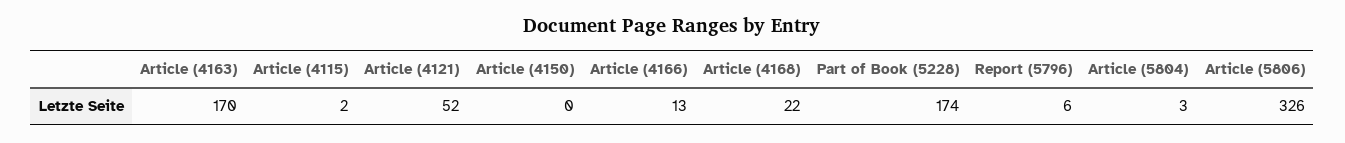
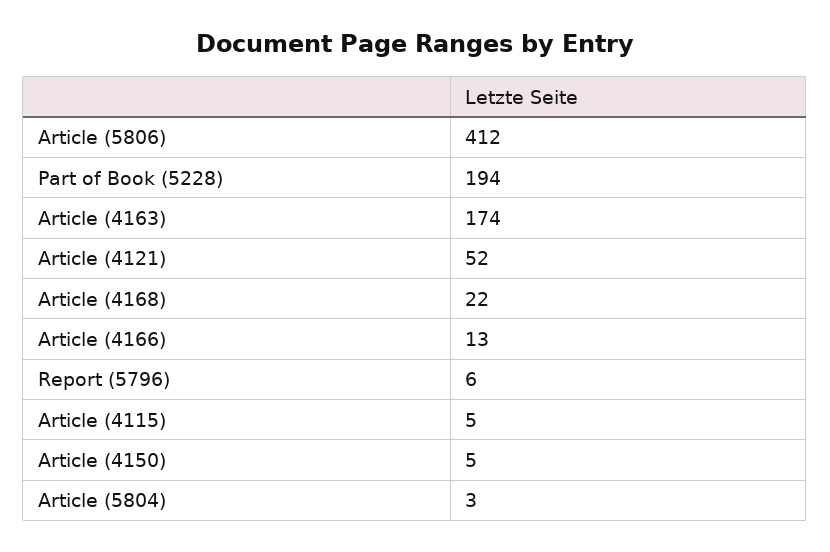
Article (4163): 170 -> 174
Article (4115): 2 -> 5
Article (4150): 0 -> 5
Part of Book (5228): 174 -> 194
Article (5806): 326 -> 412

